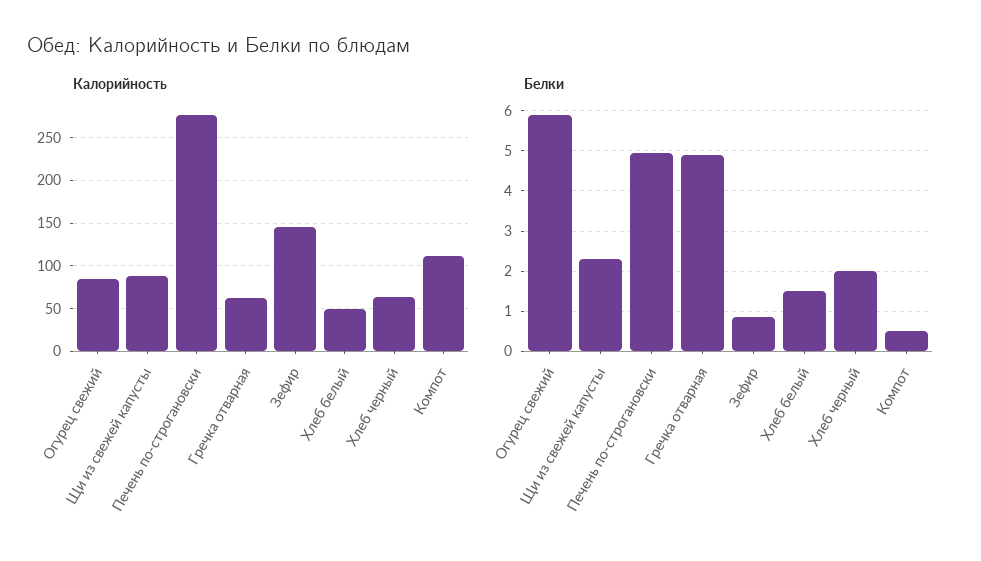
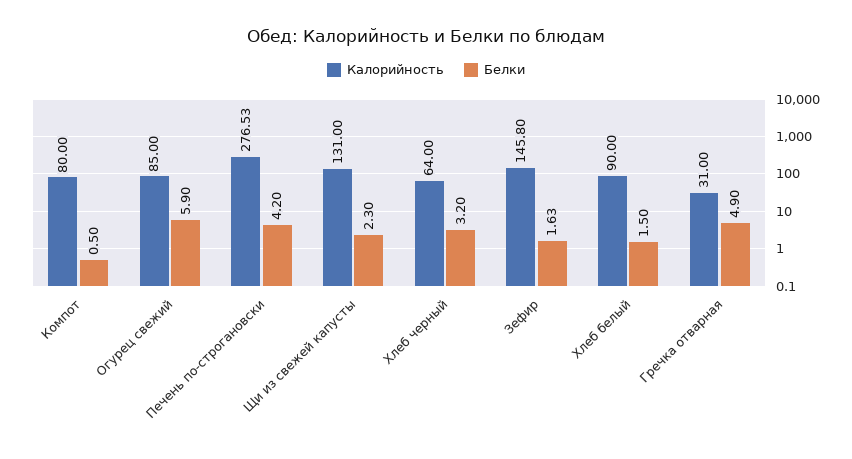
Калорийность, Щи из свежей капусты: 90 -> 131
Калорийность, Гречка отварная: 60 -> 31
Калорийность, Хлеб белый: 50 -> 90
Калорийность, Компот: 110 -> 80
Белки, Печень по-строгановски: 5 -> 4.2
Белки, Зефир: 0.8 -> 1.63
Белки, Хлеб черный: 2 -> 3.2

